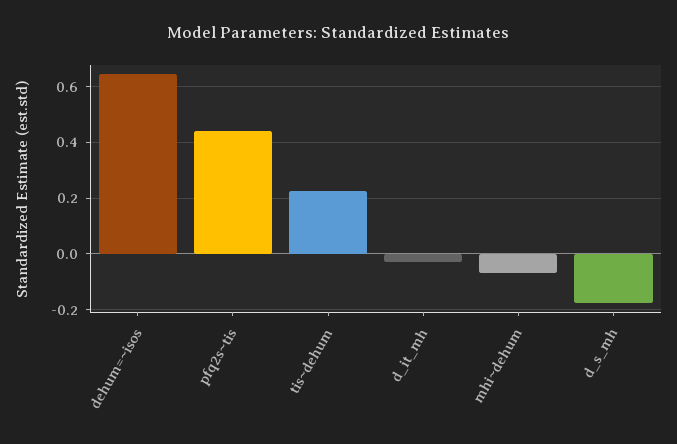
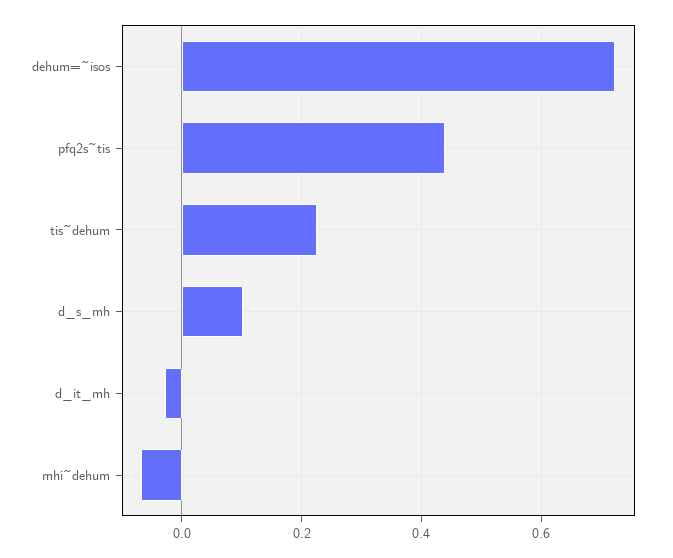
dehum=~isos: 0.65 -> 0.72
d_s_mh: -0.175 -> 0.1

